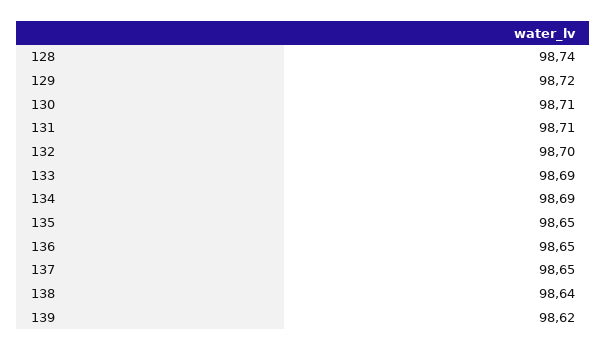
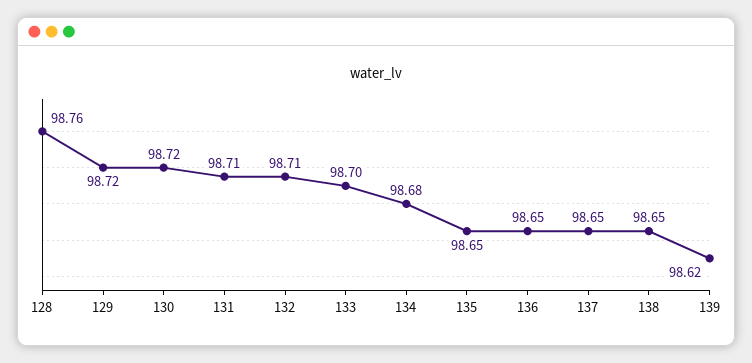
128: 98.74 -> 98.76
130: 98.71 -> 98.72
132: 98.7 -> 98.71
133: 98.69 -> 98.7
134: 98.69 -> 98.68
138: 98.64 -> 98.65

